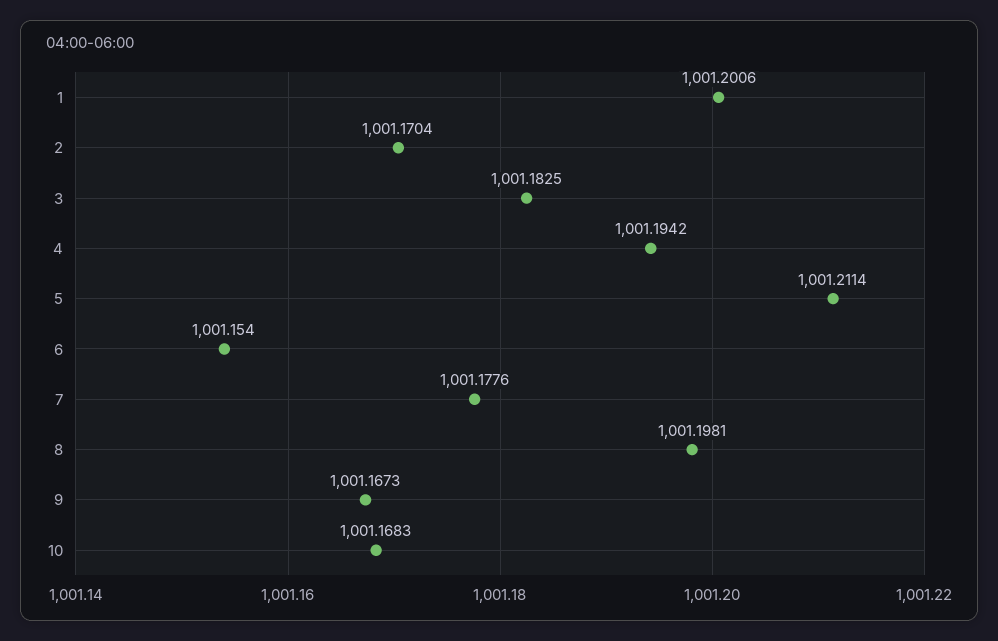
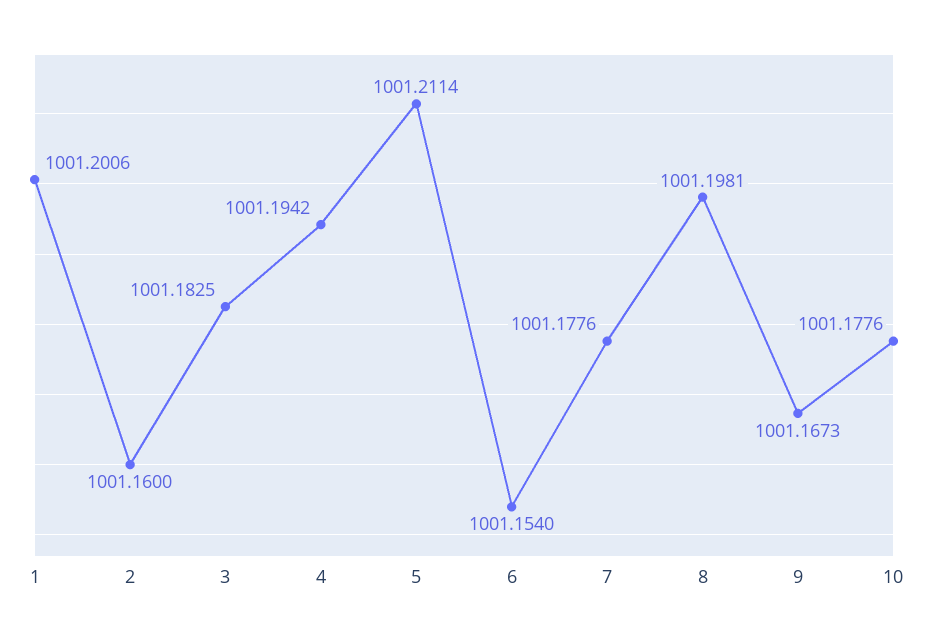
2: 1001.1704 -> 1001.16
10: 1001.1683 -> 1001.1776

